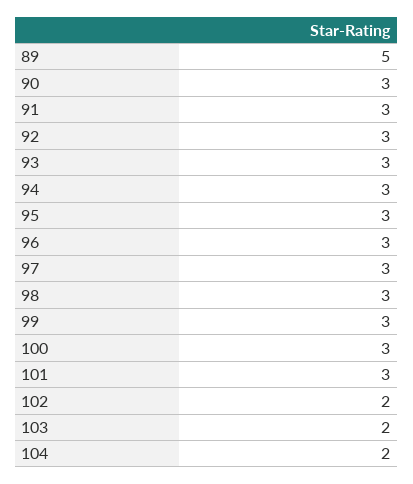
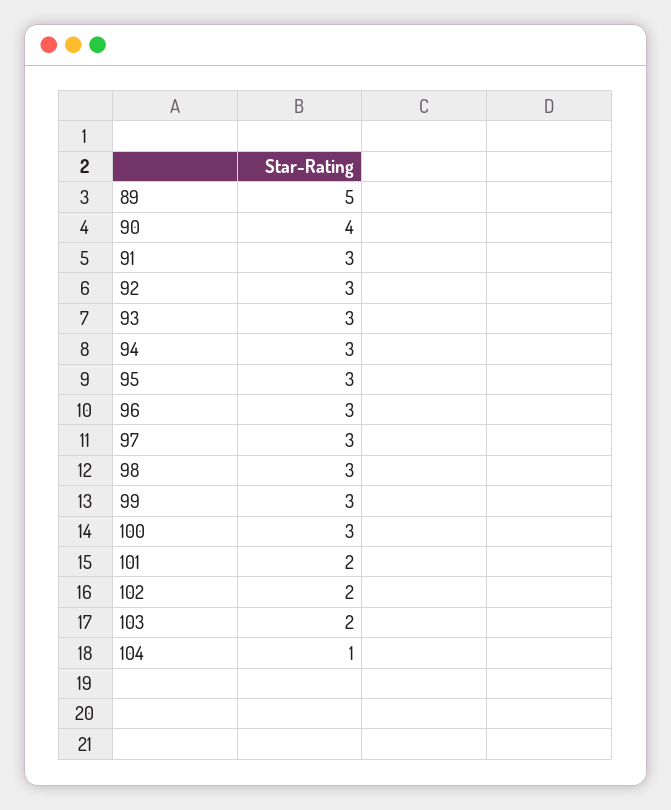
90: 3 -> 4
101: 3 -> 2
104: 2 -> 1

